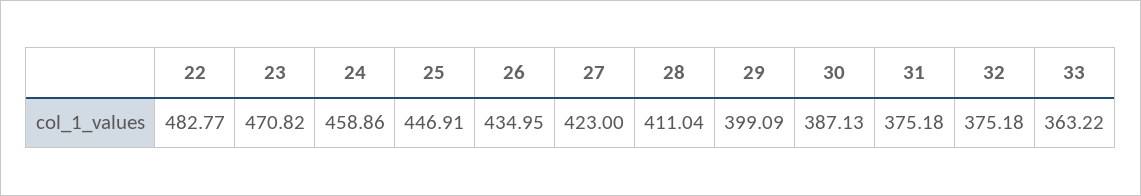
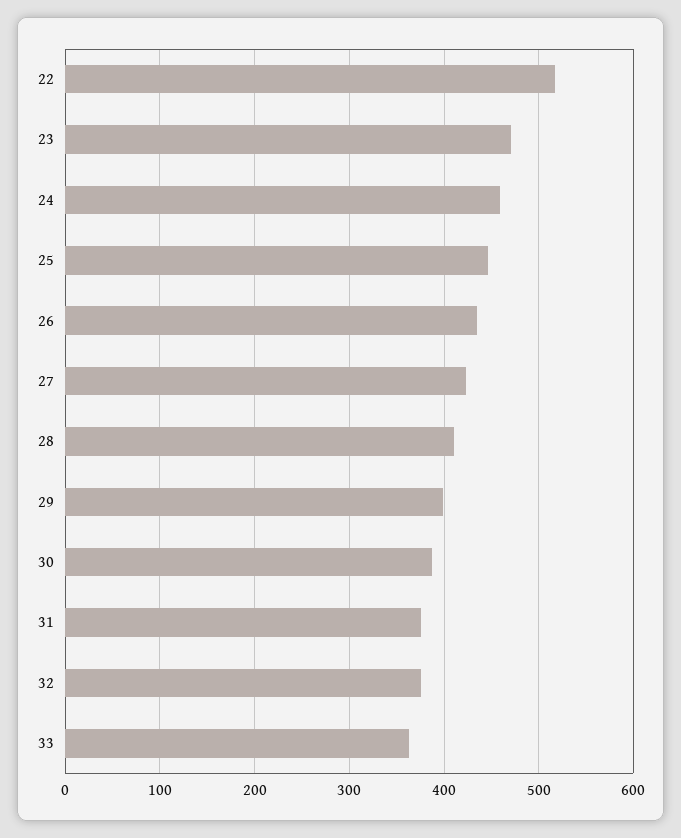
22: 482.77 -> 520

